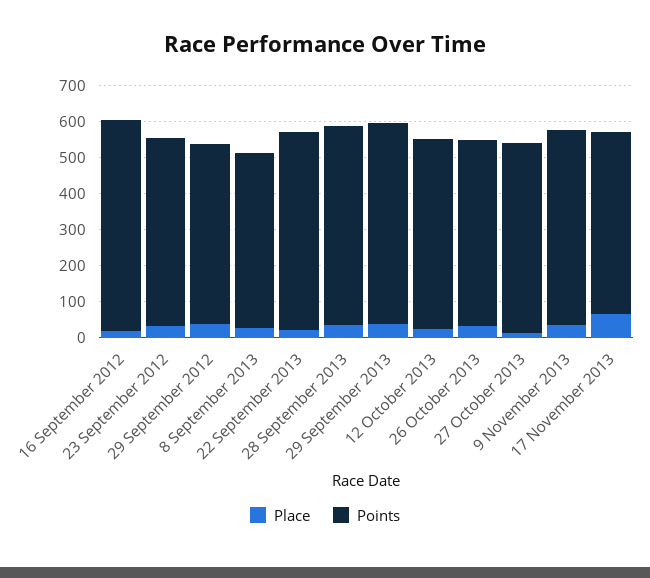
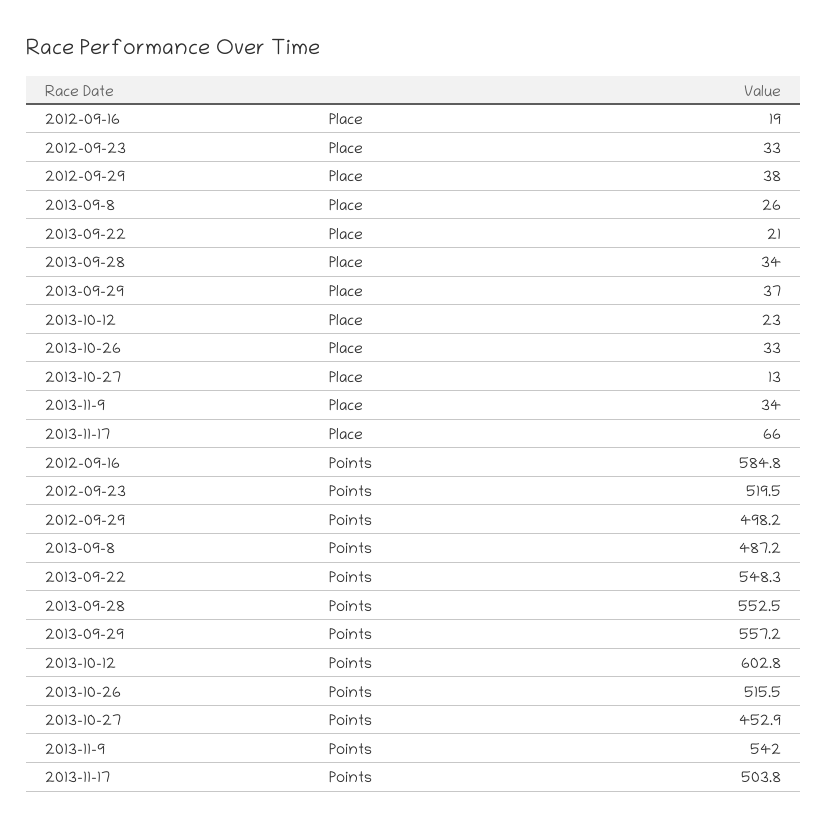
Points, 12 October 2013: 525 -> 602.8
Points, 27 October 2013: 525 -> 452.9

